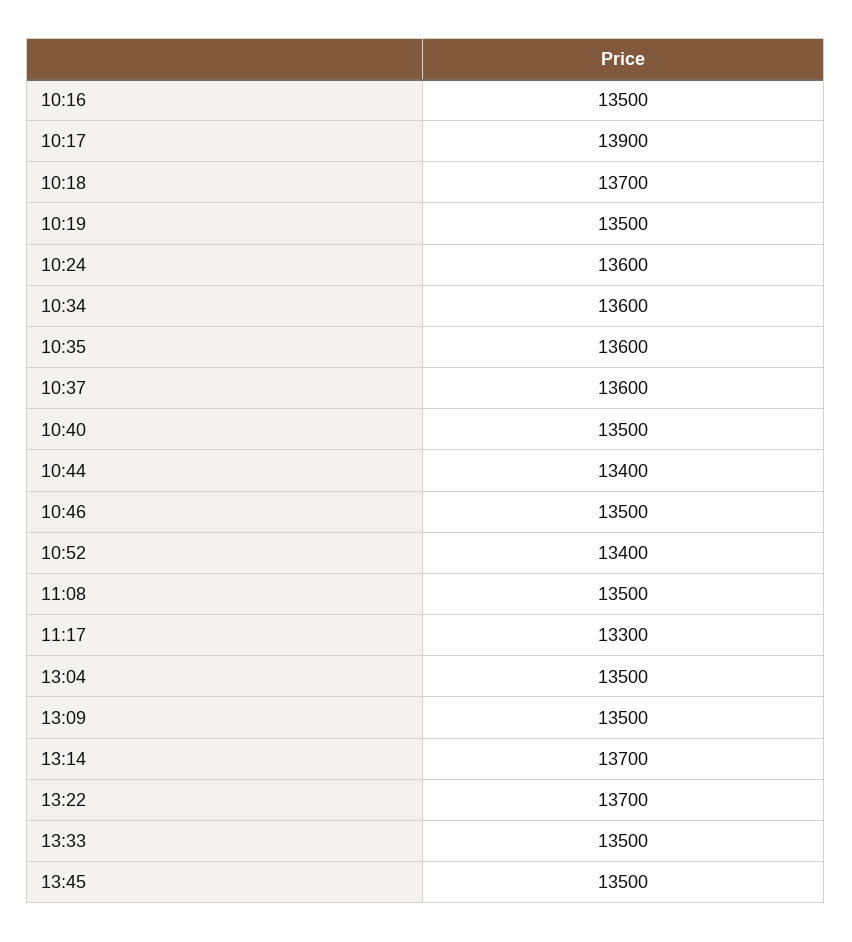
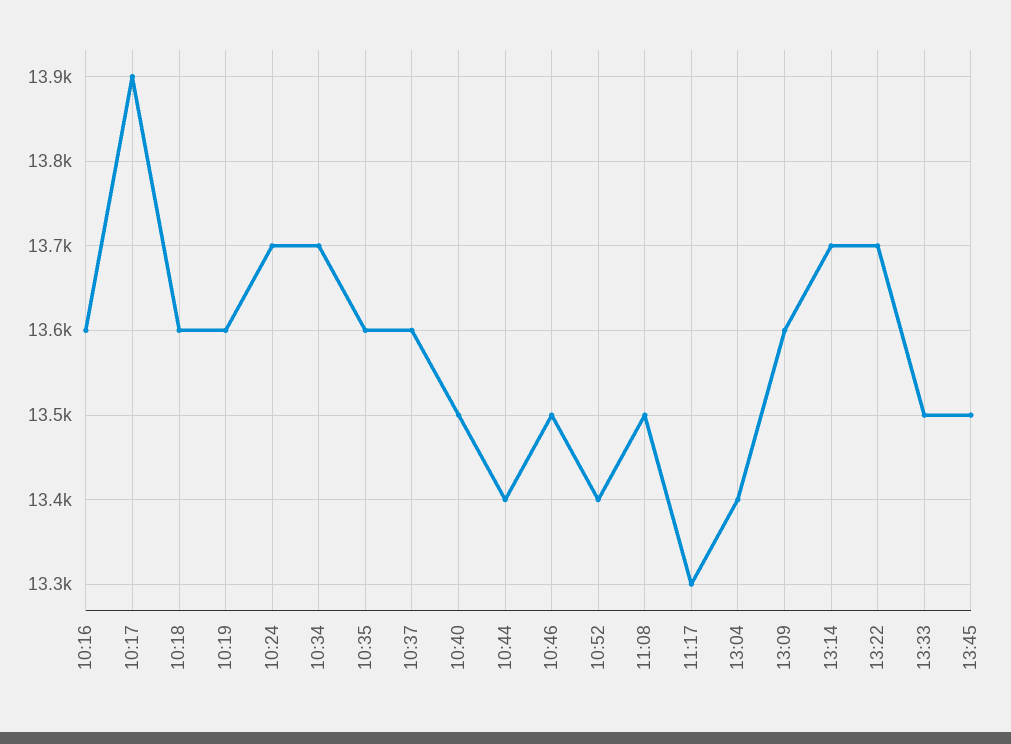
10:16: 13500 -> 13600
10:18: 13700 -> 13600
10:19: 13500 -> 13600
10:24: 13600 -> 13700
10:34: 13600 -> 13700
13:04: 13500 -> 13400
13:09: 13500 -> 13600

